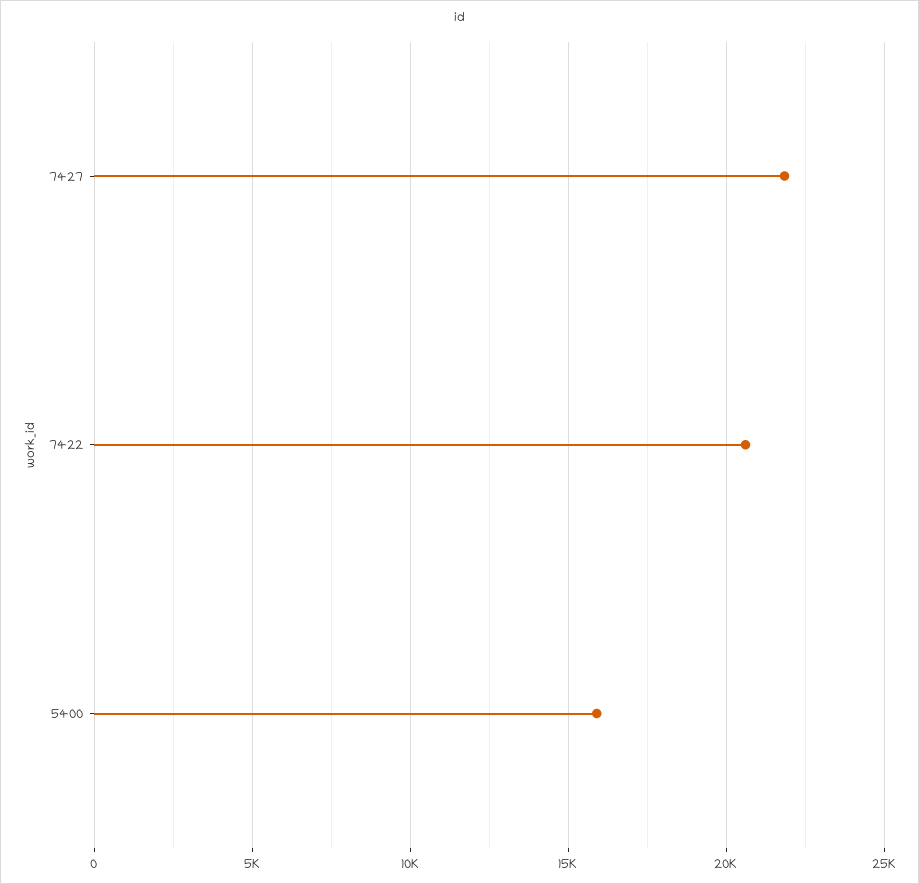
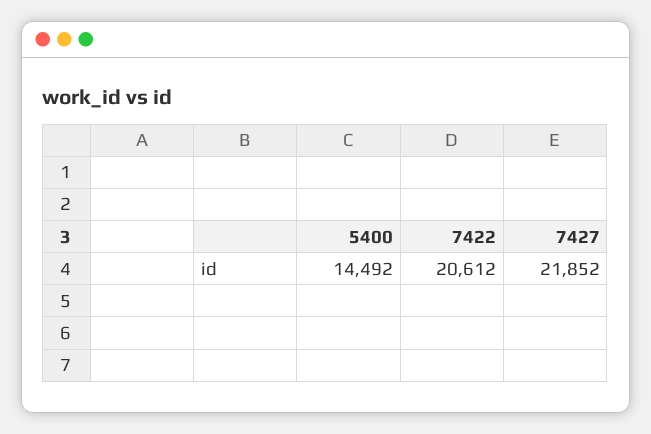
5400: 16000 -> 14492

